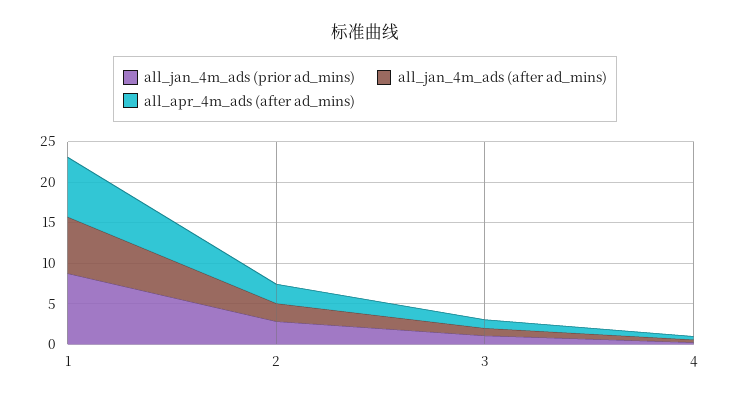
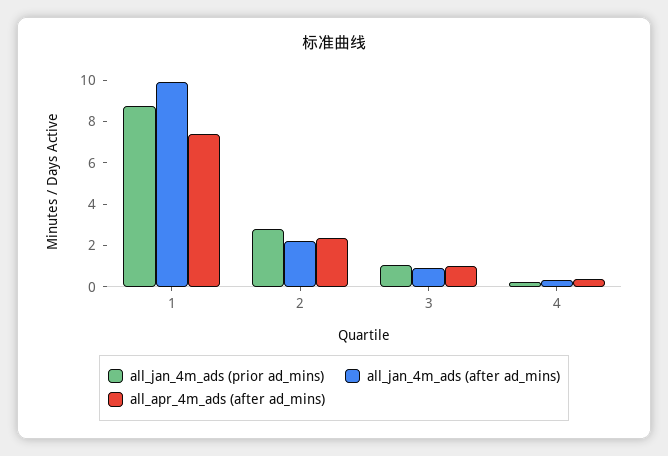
all_jan_4m_ads (after ad_mins), 1: 7 -> 10

